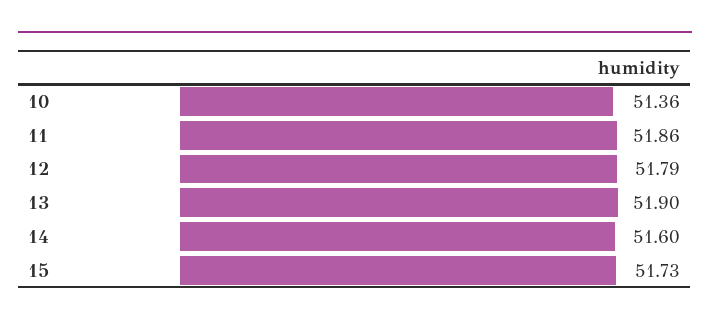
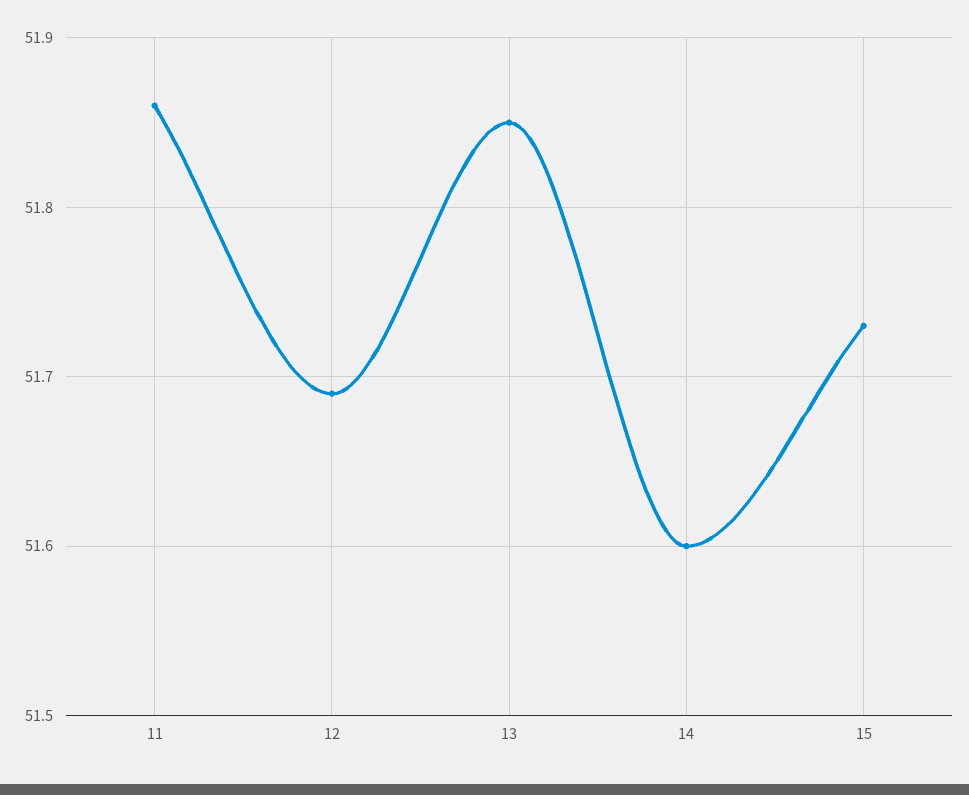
10: 51.36 -> none
12: 51.79 -> 51.69
13: 51.9 -> 51.85

